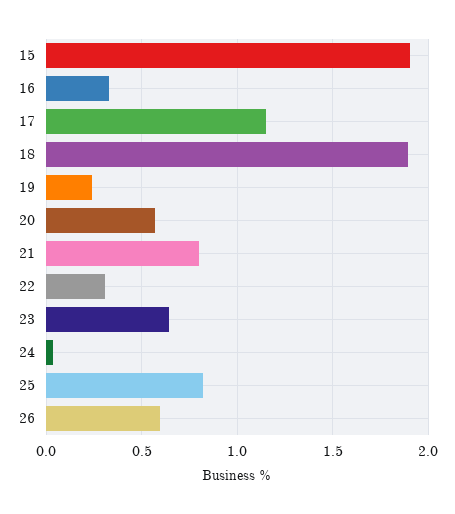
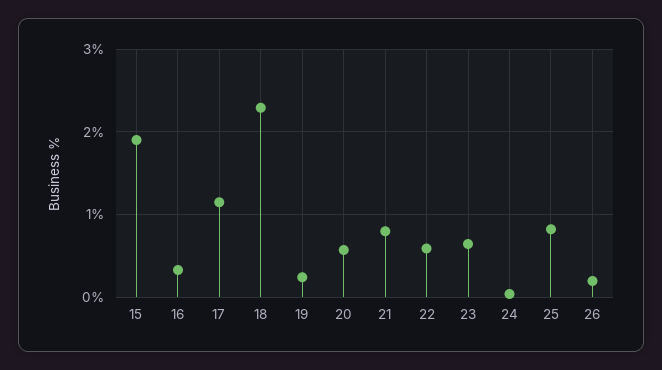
18: 1.9 -> 2.3
22: 0.3 -> 0.6
26: 0.6 -> 0.2

